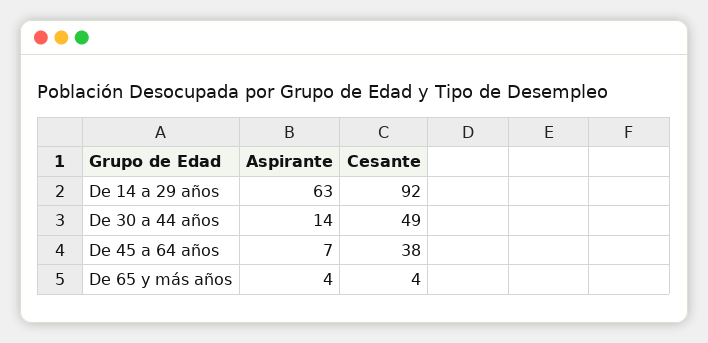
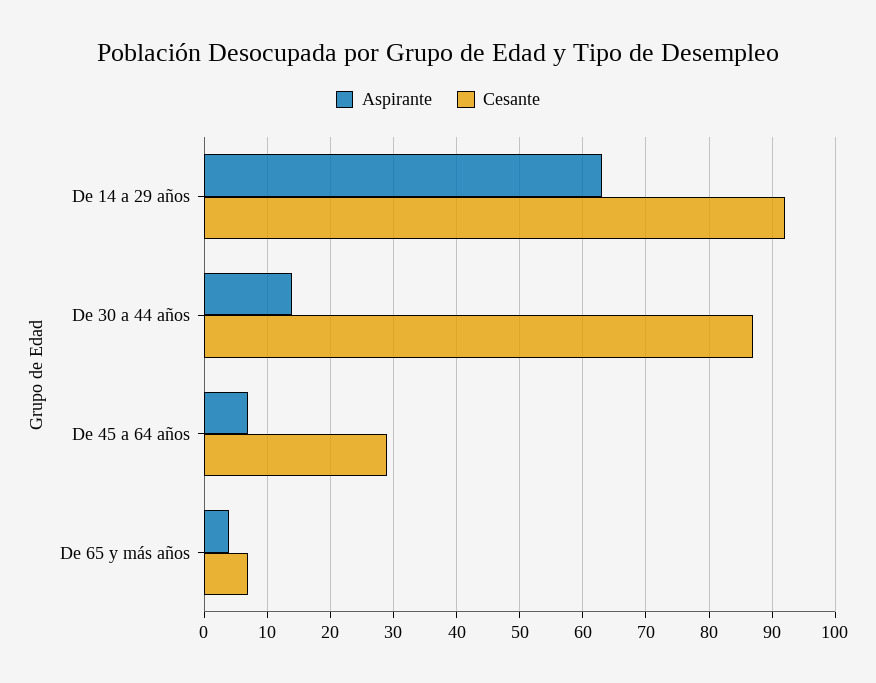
Cesante, De 30 a 44 años: 49 -> 87
Cesante, De 45 a 64 años: 38 -> 29
Cesante, De 65 y más años: 4 -> 7

